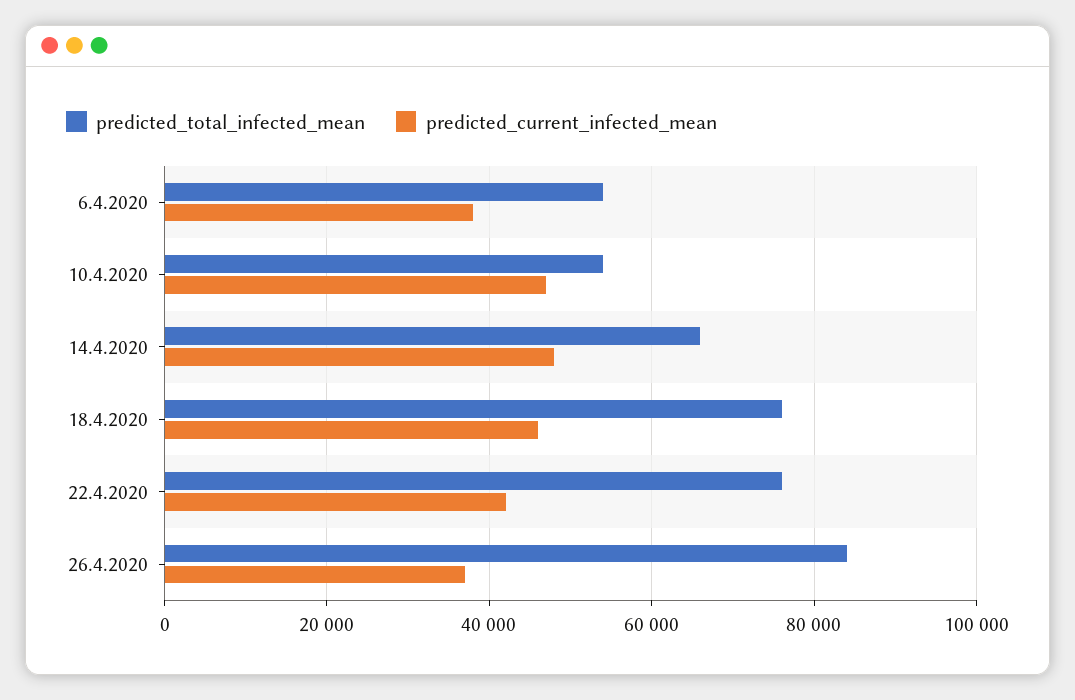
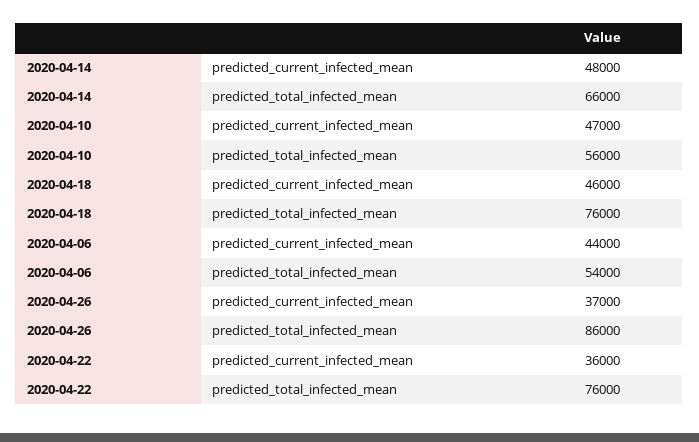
predicted_current_infected_mean, 6.4.2020: 38000 -> 44000
predicted_total_infected_mean, 10.4.2020: 54000 -> 56000
predicted_current_infected_mean, 22.4.2020: 42000 -> 36000
predicted_total_infected_mean, 26.4.2020: 84000 -> 86000

